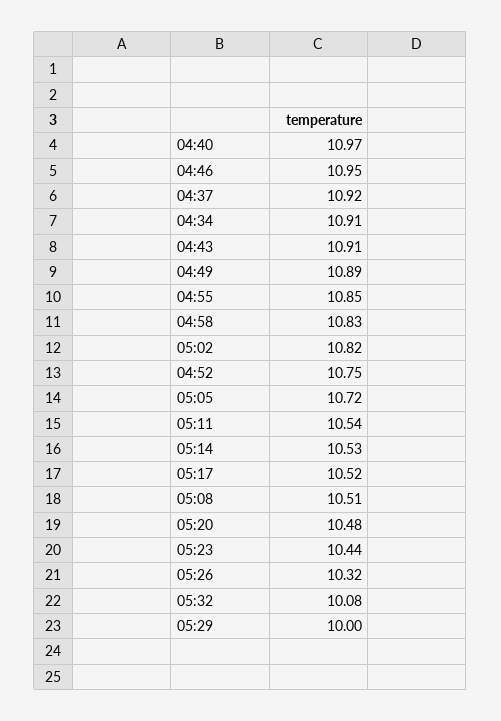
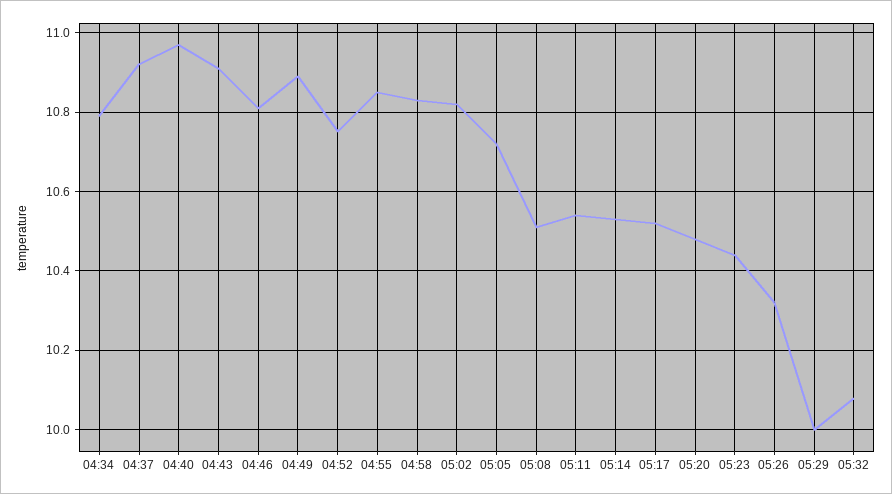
04:46: 10.95 -> 10.8
04:34: 10.91 -> 10.8

